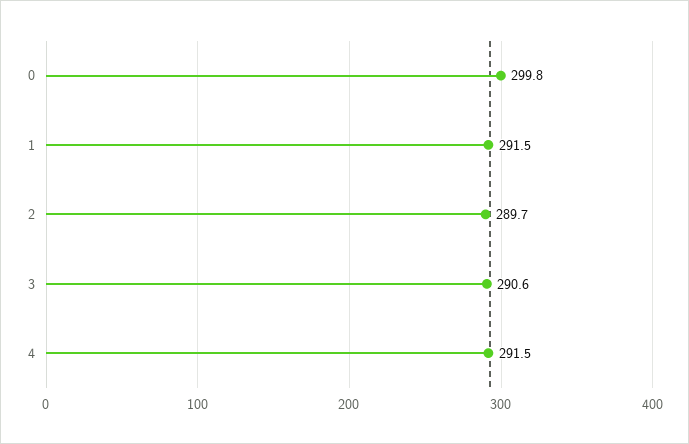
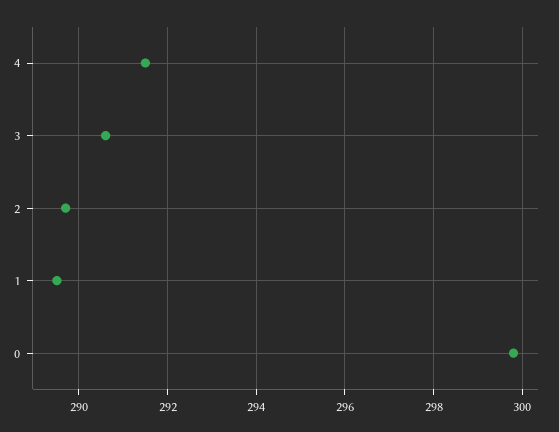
1: 291.5 -> 289.5

